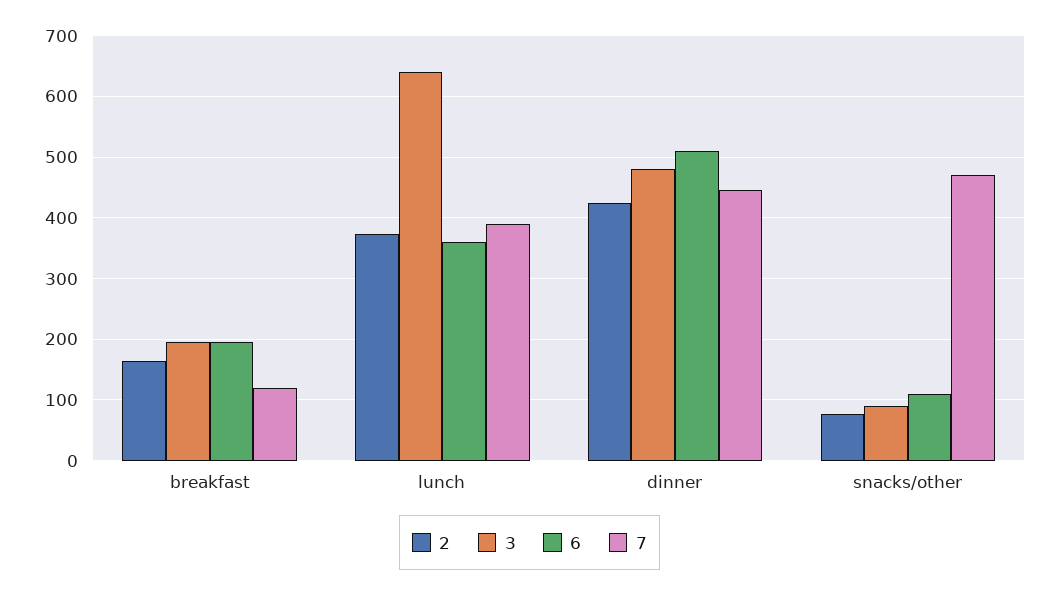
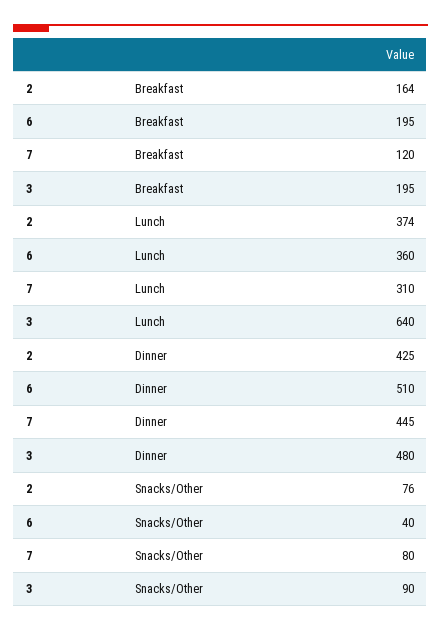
7, lunch: 390 -> 310
6, snacks/other: 110 -> 40
7, snacks/other: 470 -> 80

